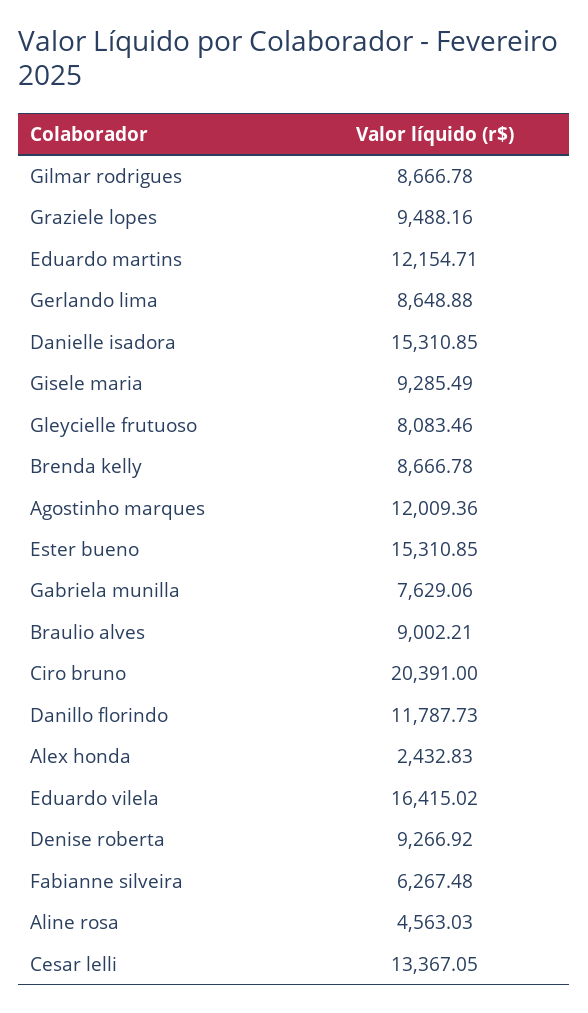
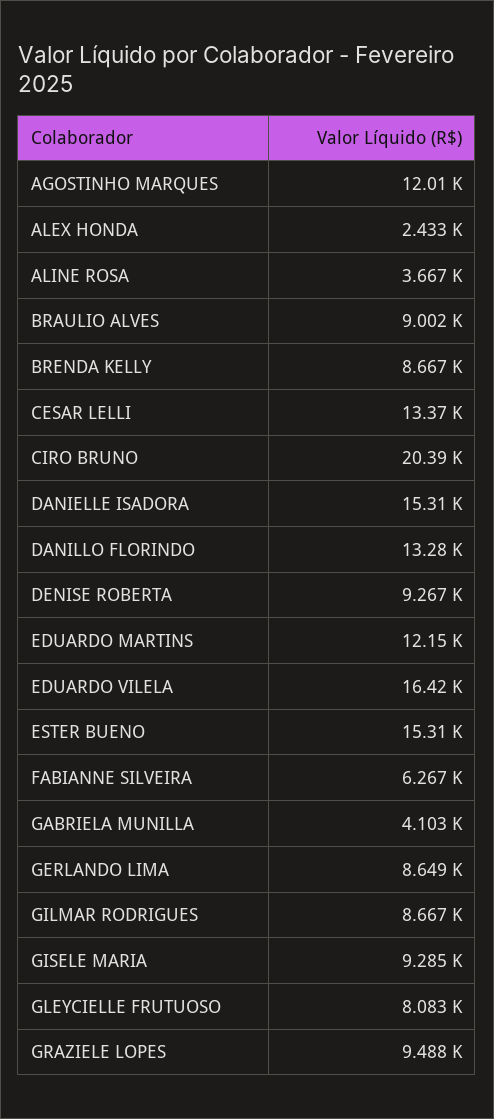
Gabriela munilla: 7629.06 -> 4103
Danillo florindo: 11787.73 -> 13280
Aline rosa: 4563.03 -> 3667

